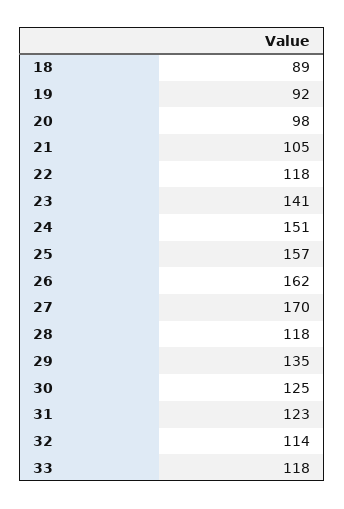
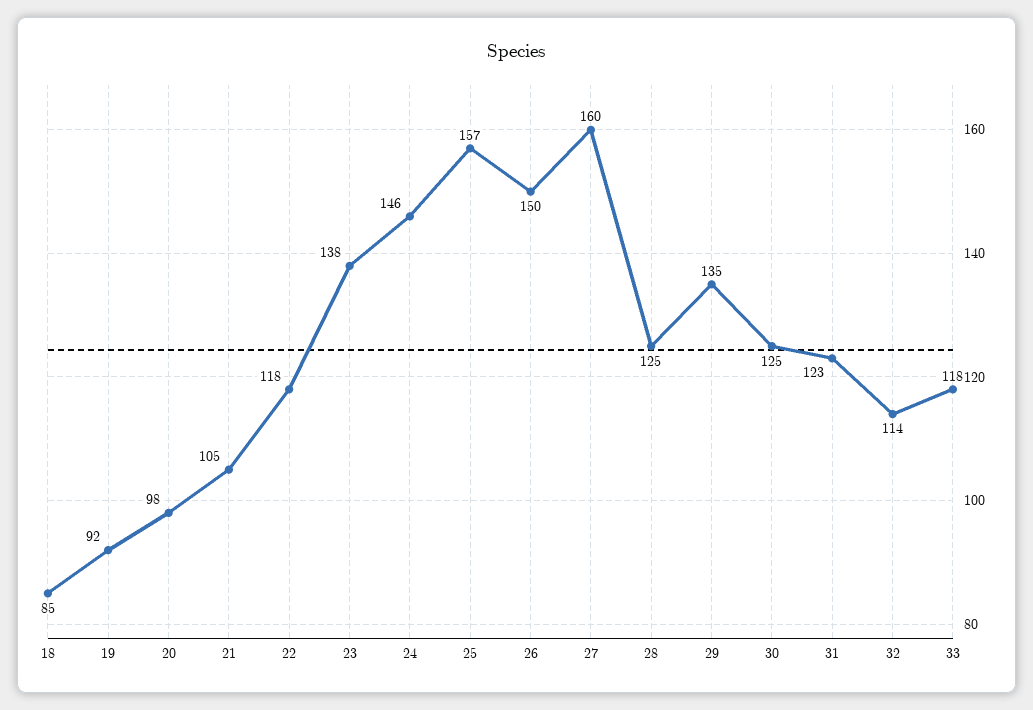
18: 89 -> 85
23: 141 -> 138
24: 151 -> 146
26: 162 -> 150
27: 170 -> 160
28: 118 -> 125

